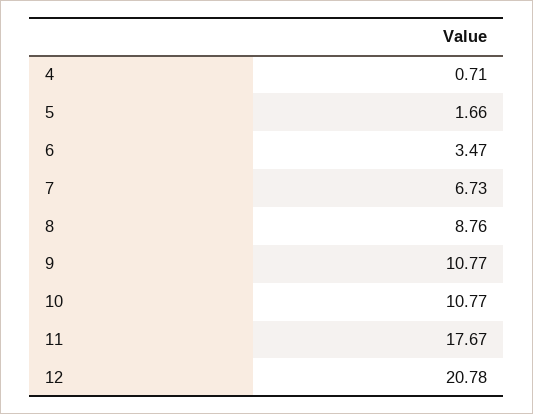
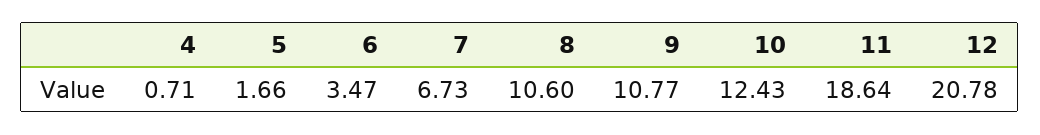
8: 8.76 -> 10.6
10: 10.77 -> 12.43
11: 17.67 -> 18.64

